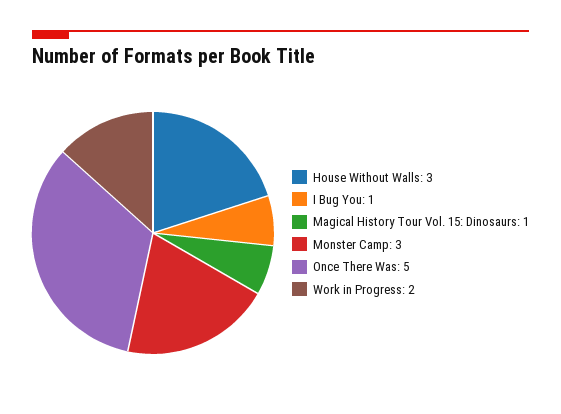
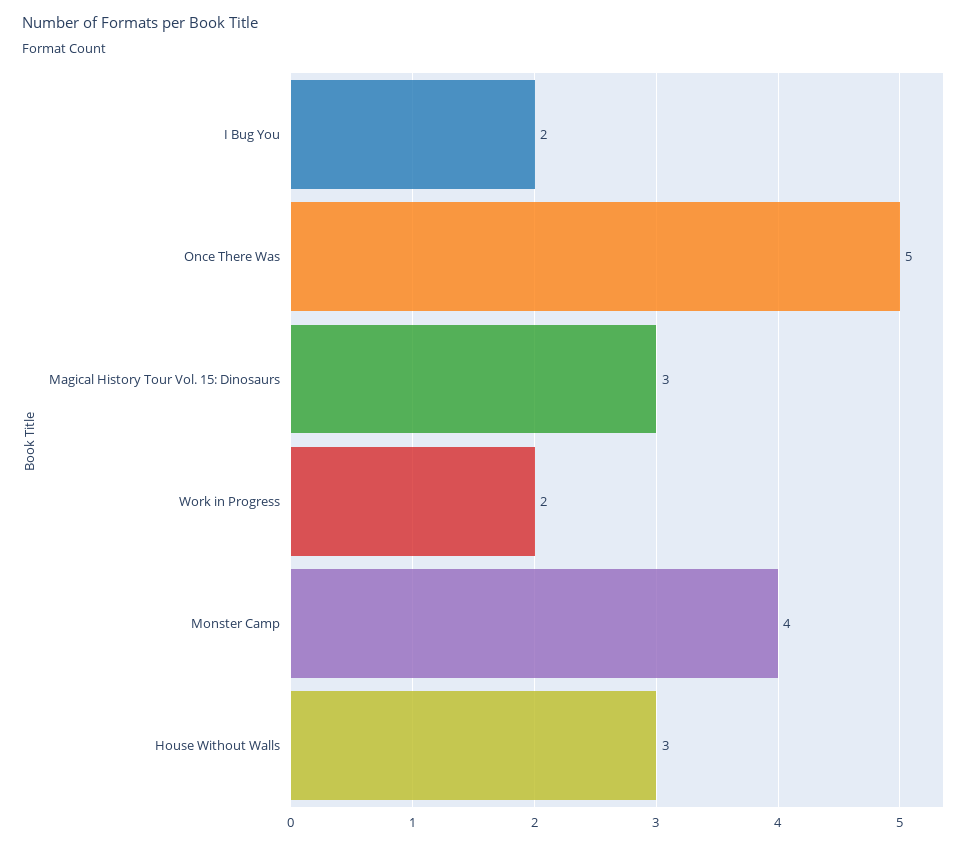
I Bug You: 1 -> 2
Magical History Tour Vol. 15: Dinosaurs: 1 -> 3
Monster Camp: 3 -> 4

